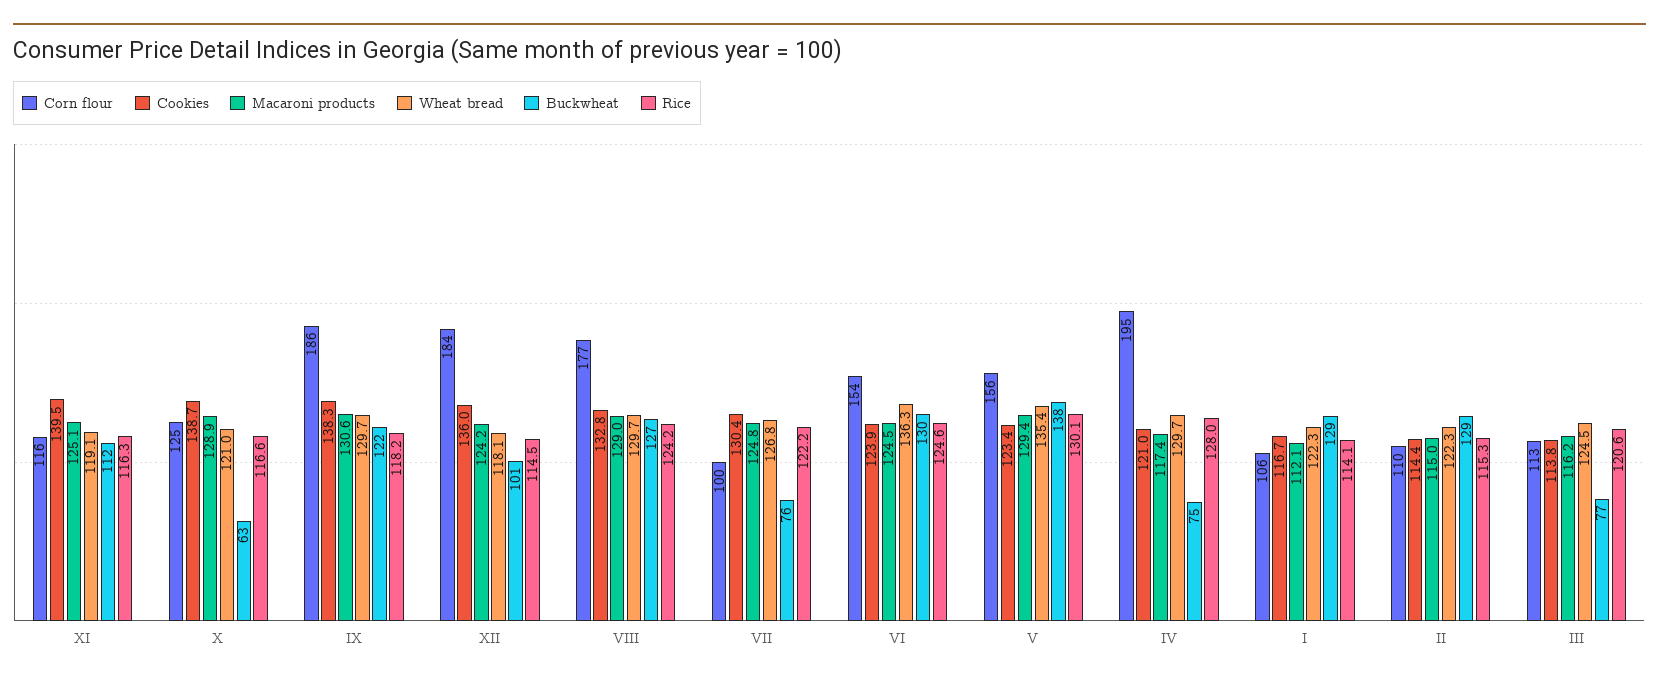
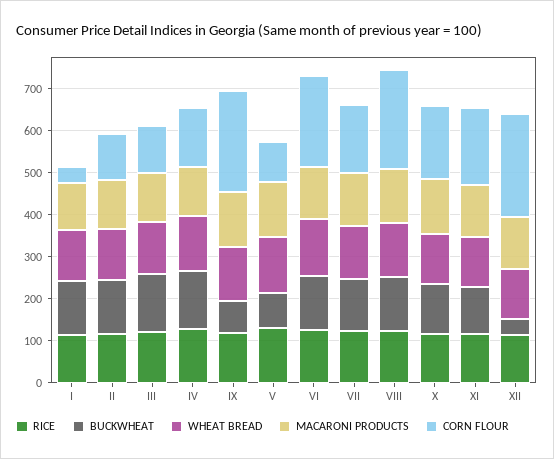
Corn flour, XI: 116 -> 180
Cookies, XI: 139.5 -> none
Corn flour, X: 125 -> 180
Cookies, X: 138.7 -> none
Buckwheat, X: 63 -> 120
Corn flour, IX: 186 -> 240
Cookies, IX: 138.3 -> none
Buckwheat, IX: 122 -> 80
Corn flour, XII: 184 -> 240
Cookies, XII: 136 -> none
Buckwheat, XII: 101 -> 40
Corn flour, VIII: 177 -> 240
Cookies, VIII: 132.8 -> none
Corn flour, VII: 100 -> 160
Cookies, VII: 130.4 -> none
Buckwheat, VII: 76 -> 120
Corn flour, VI: 154 -> 220
Cookies, VI: 123.9 -> none
Corn flour, V: 156 -> 100
Cookies, V: 123.4 -> none
Buckwheat, V: 138 -> 80
Corn flour, IV: 195 -> 140
Cookies, IV: 121 -> none
Buckwheat, IV: 75 -> 140
Corn flour, I: 106 -> 40
Cookies, I: 116.7 -> none
Cookies, II: 114.4 -> none
Cookies, III: 113.8 -> none
Buckwheat, III: 77 -> 140

